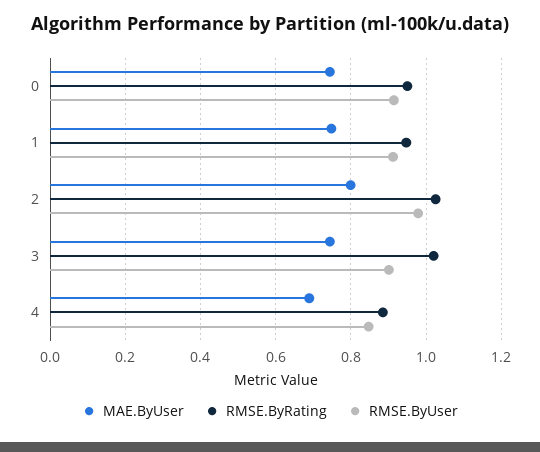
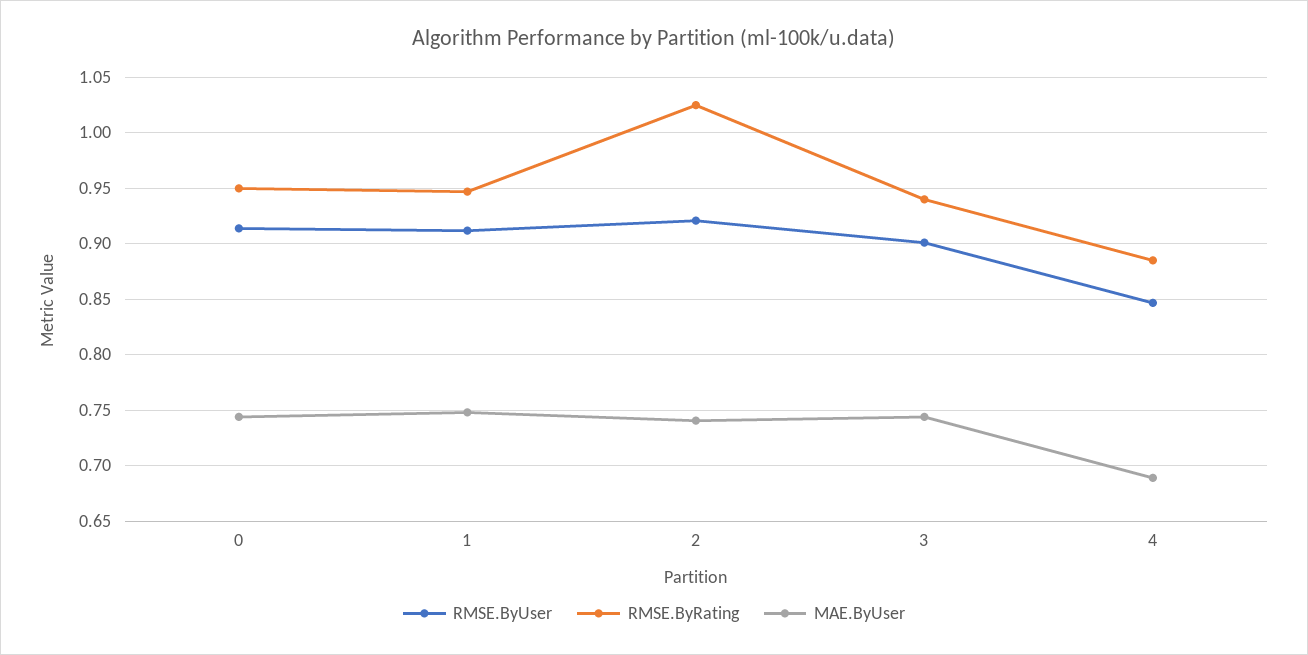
MAE.ByUser, 2: 0.8 -> 0.74
RMSE.ByUser, 2: 0.98 -> 0.92
RMSE.ByRating, 3: 1.02 -> 0.94

